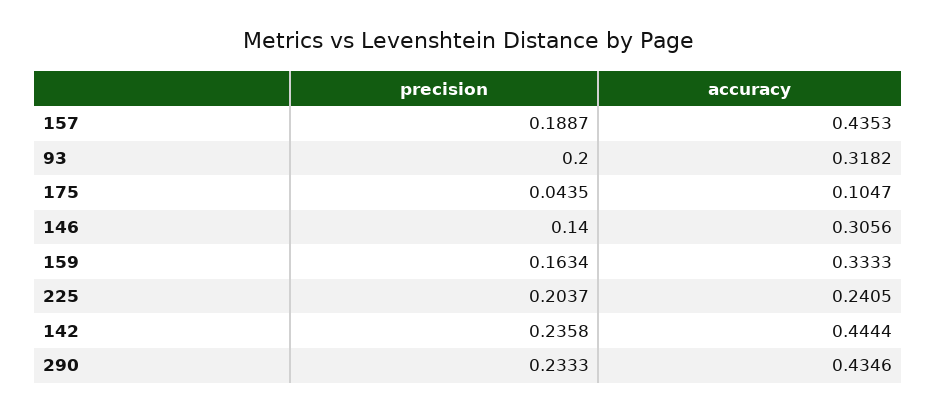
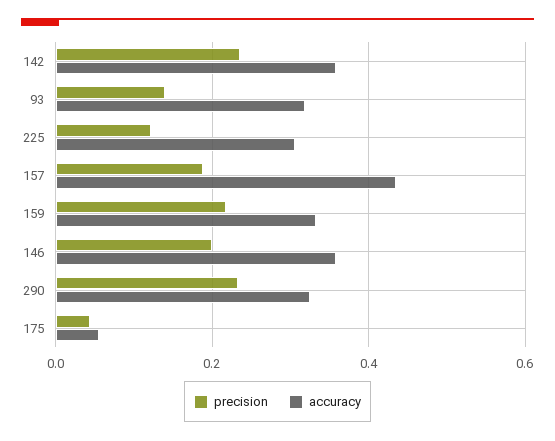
precision, 93: 0.2 -> 0.14
accuracy, 175: 0.1047 -> 0.06
precision, 146: 0.14 -> 0.2
accuracy, 146: 0.3056 -> 0.36
precision, 159: 0.1634 -> 0.22
precision, 225: 0.2037 -> 0.12
accuracy, 225: 0.2405 -> 0.3
accuracy, 142: 0.4444 -> 0.36
accuracy, 290: 0.4346 -> 0.32

